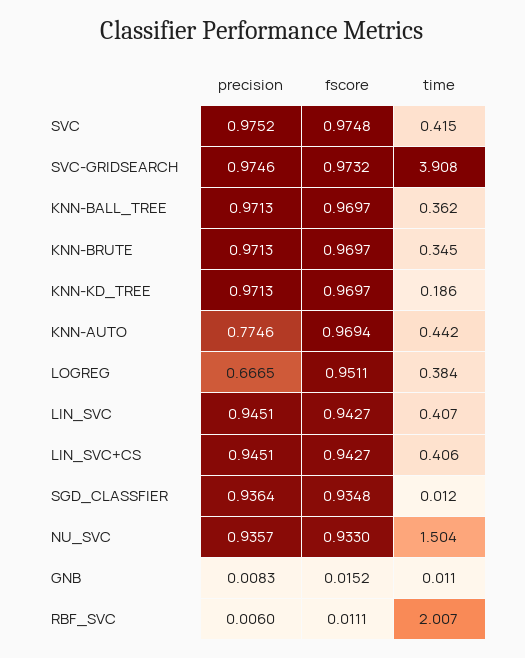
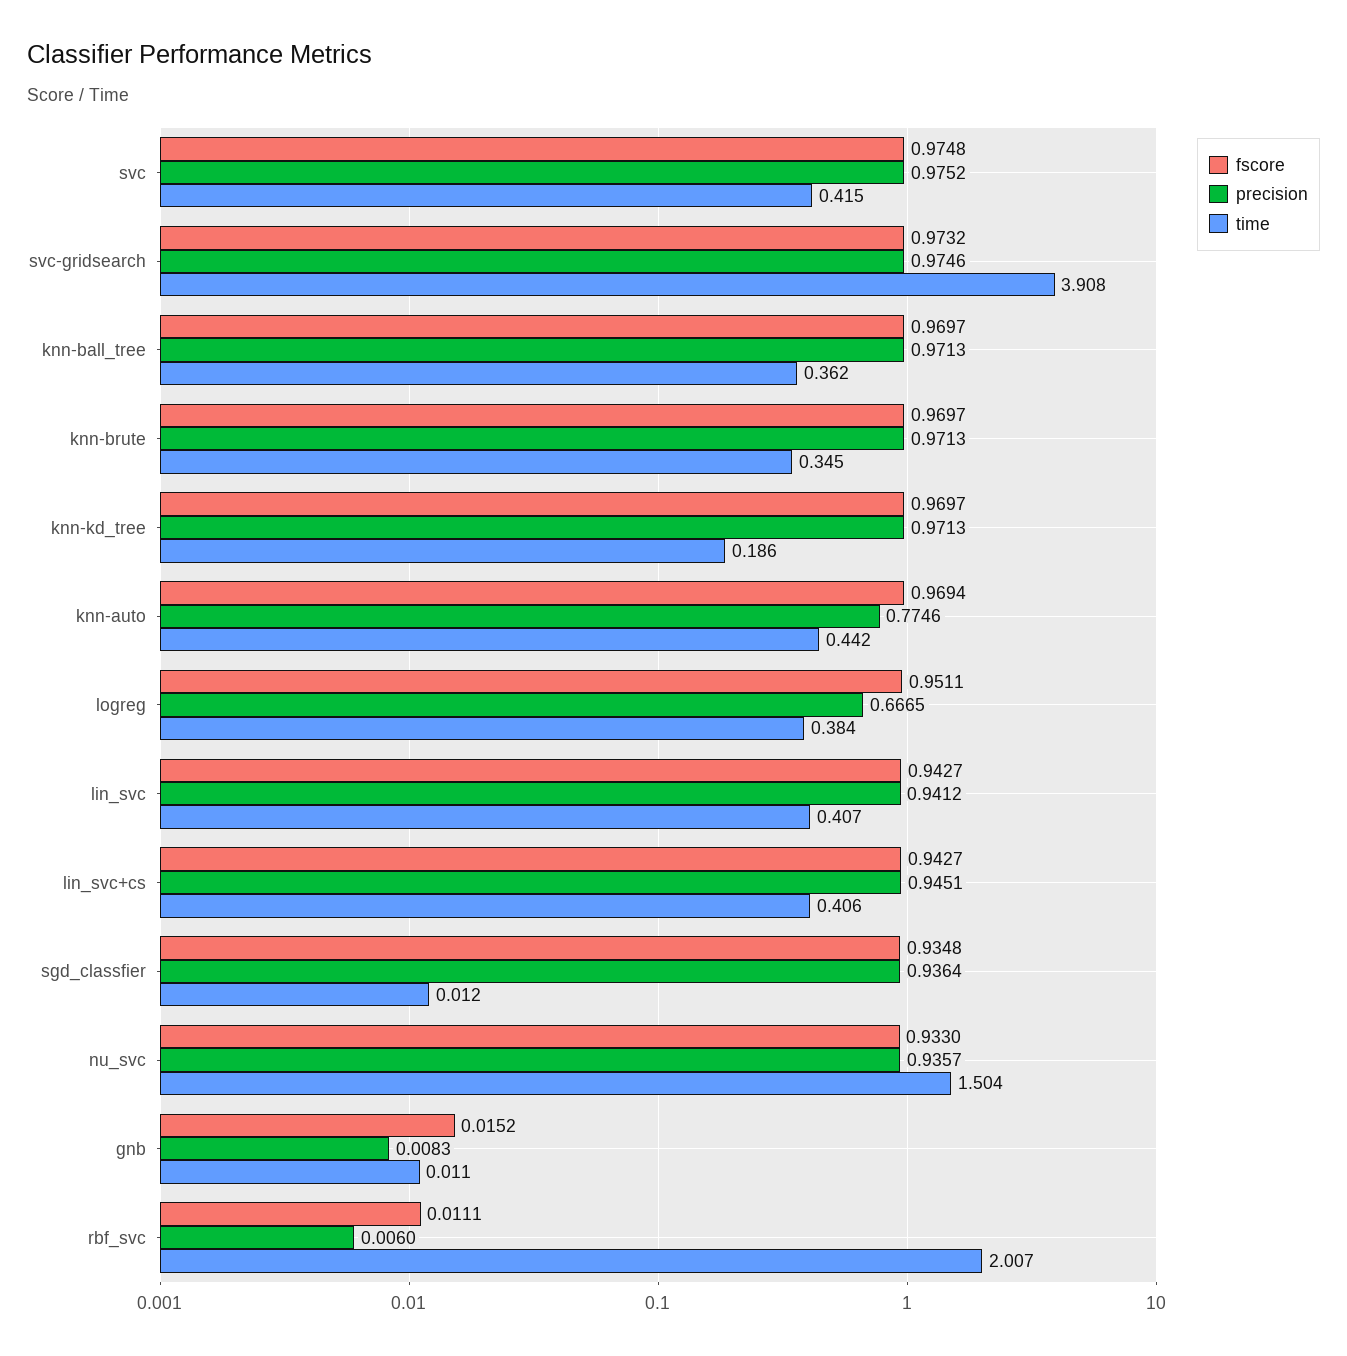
precision, LIN_SVC: 0.9451 -> 0.9412

